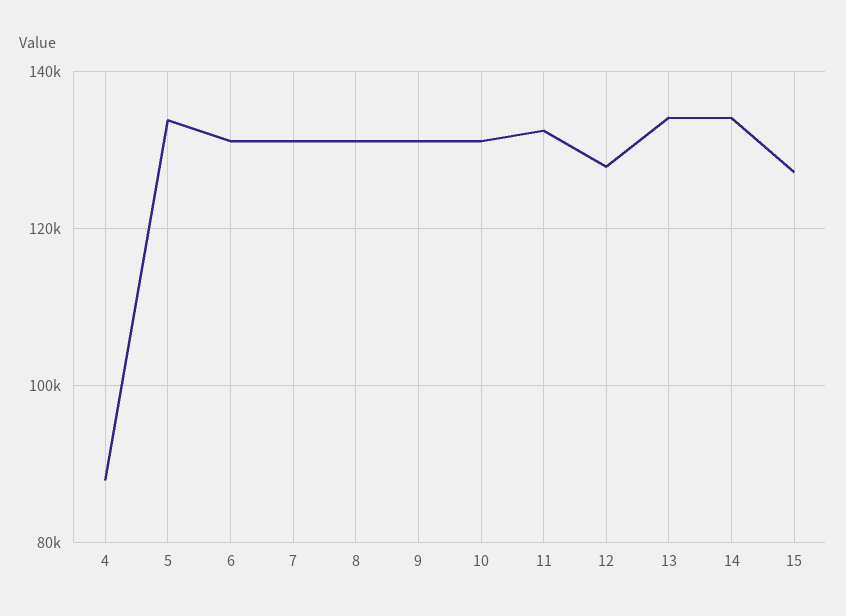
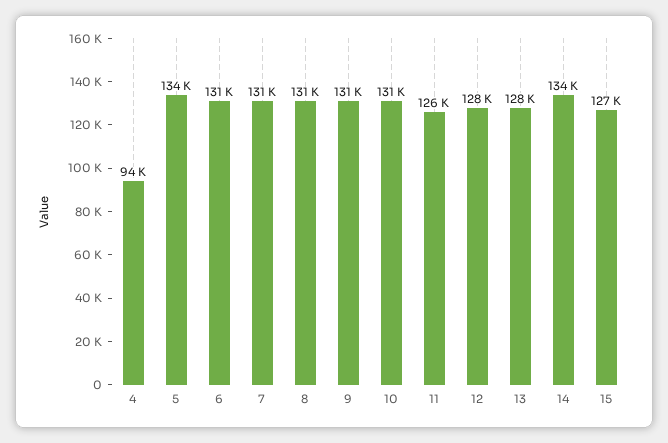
4: 88000 -> 94000
11: 132000 -> 126000
13: 134000 -> 128000

